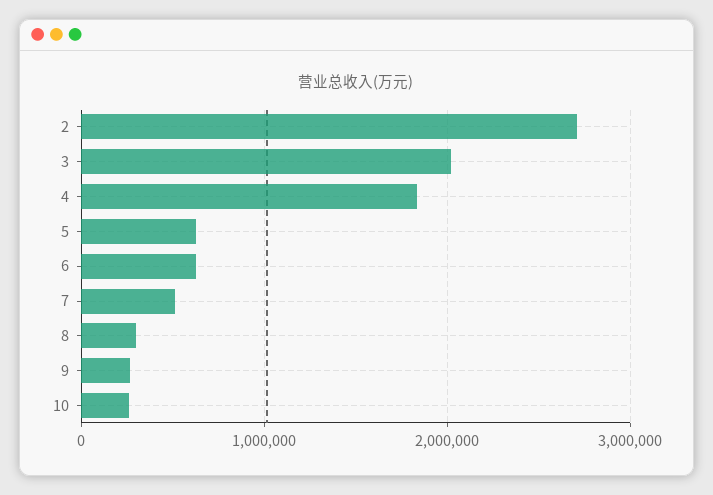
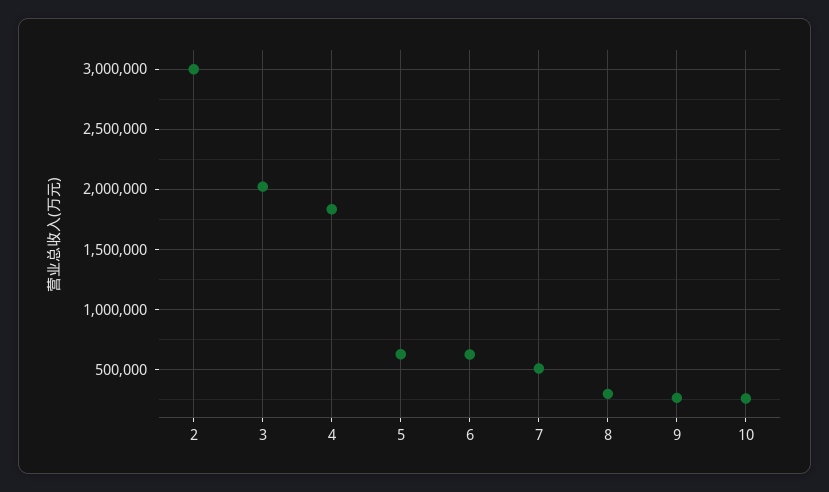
2: 2700000 -> 3000000

